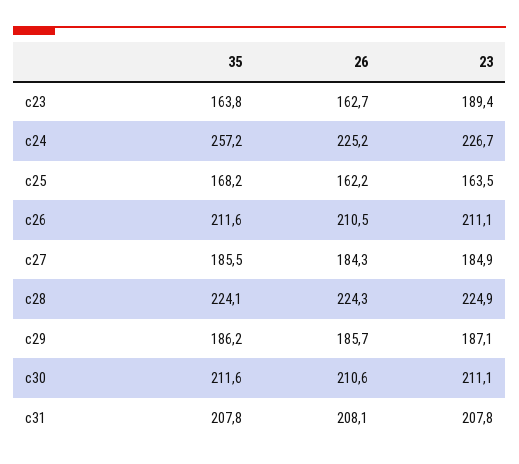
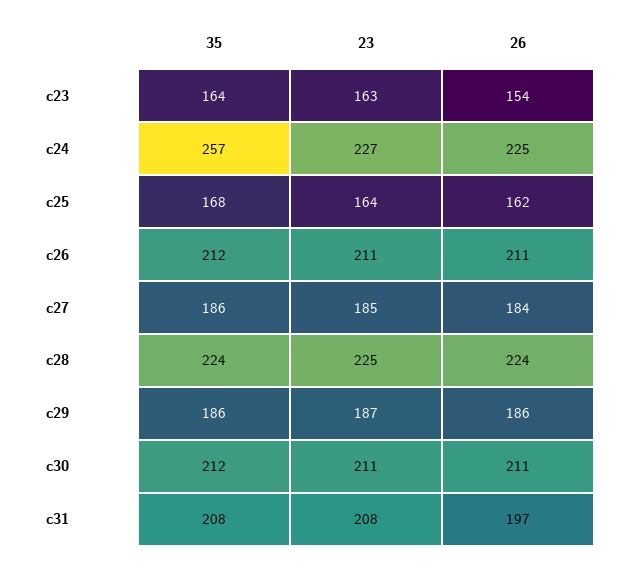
26, c23: 162.7 -> 154
23, c23: 189.4 -> 163
26, c31: 208.1 -> 197

